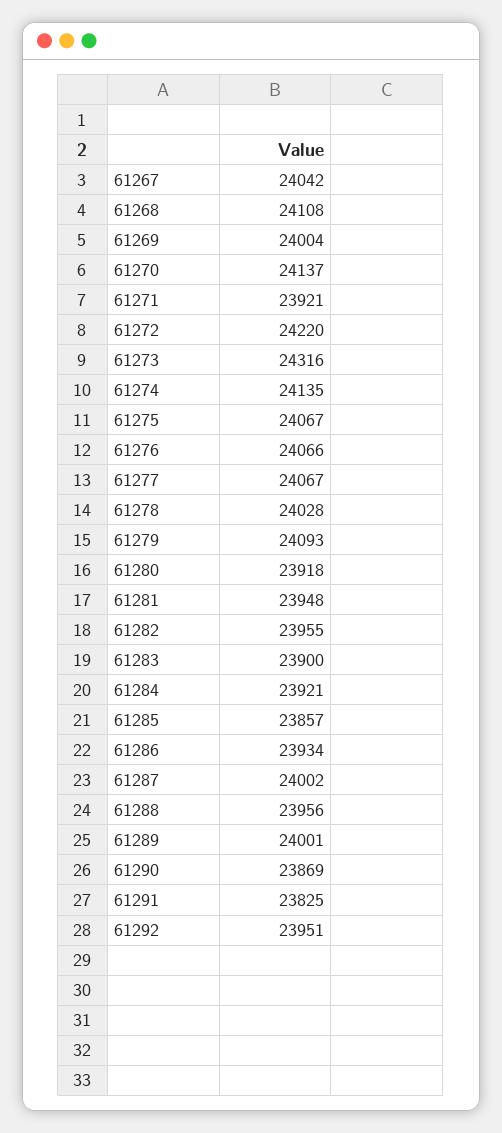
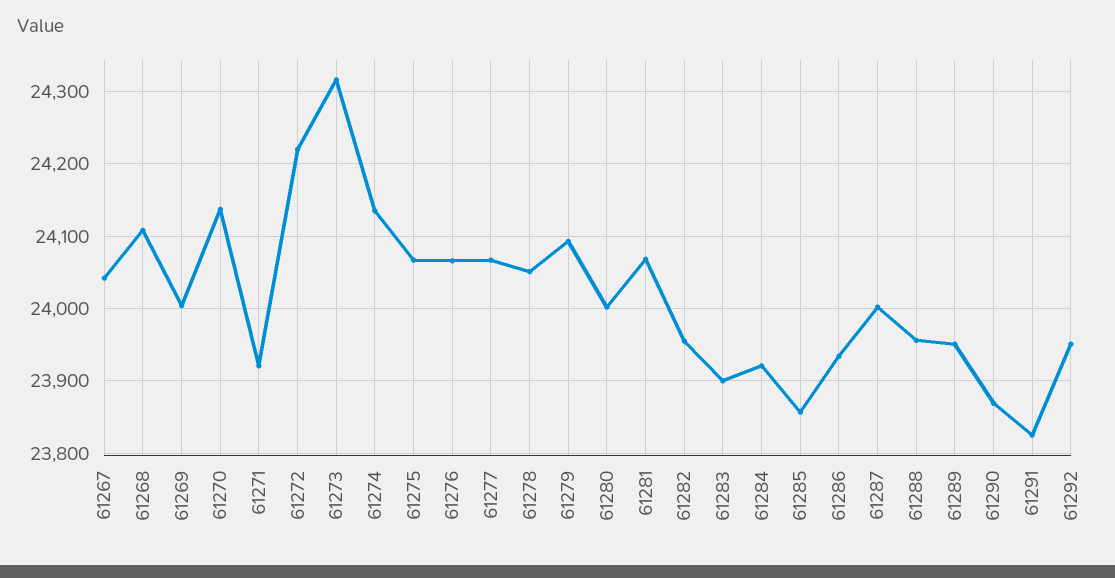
61278: 24028 -> 24050
61280: 23918 -> 24000
61281: 23948 -> 24070
61289: 24001 -> 23950

